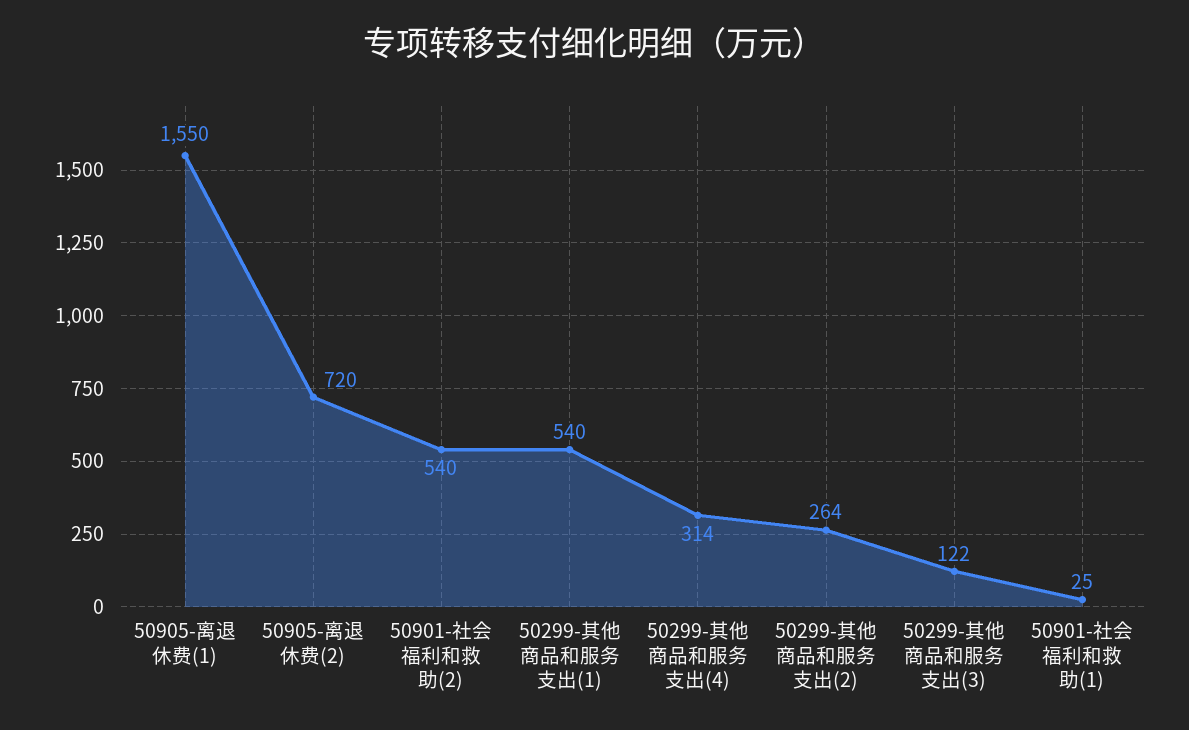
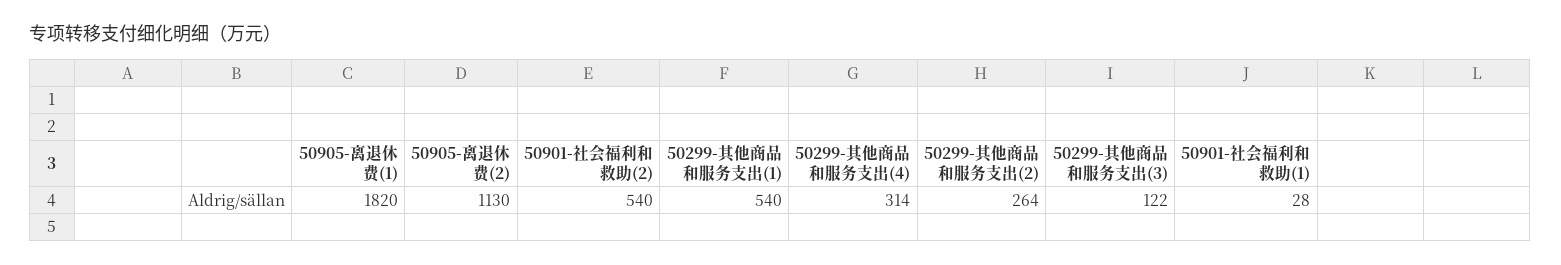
50905-离退休费(1): 1550 -> 1820
50905-离退休费(2): 720 -> 1130
50901-社会福利和救助(1): 25 -> 28

